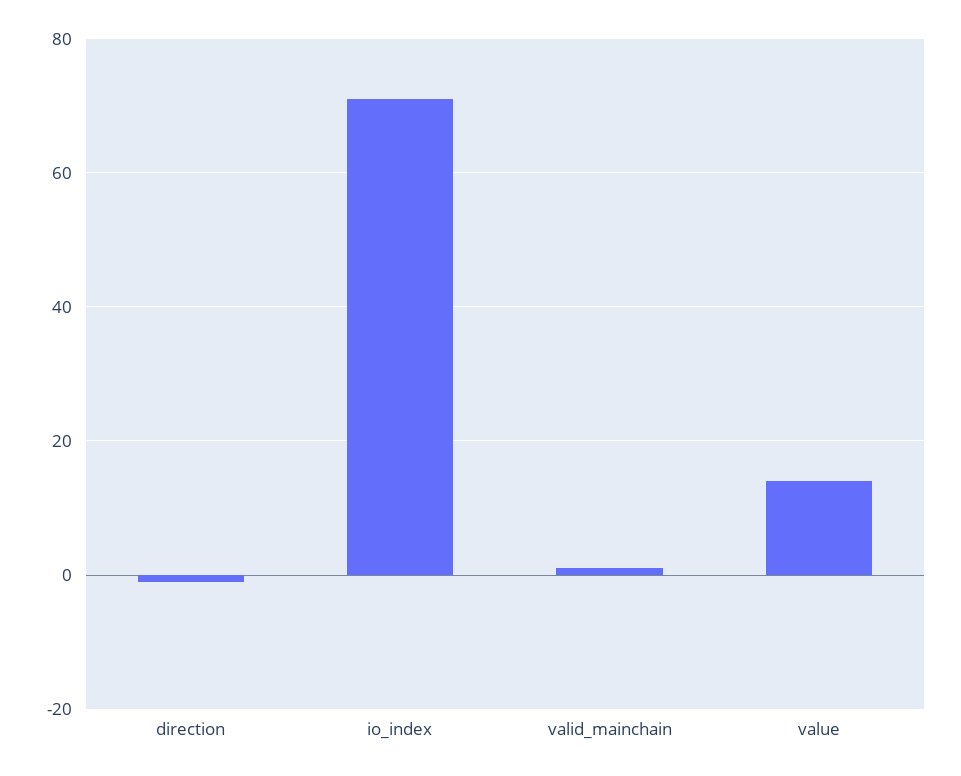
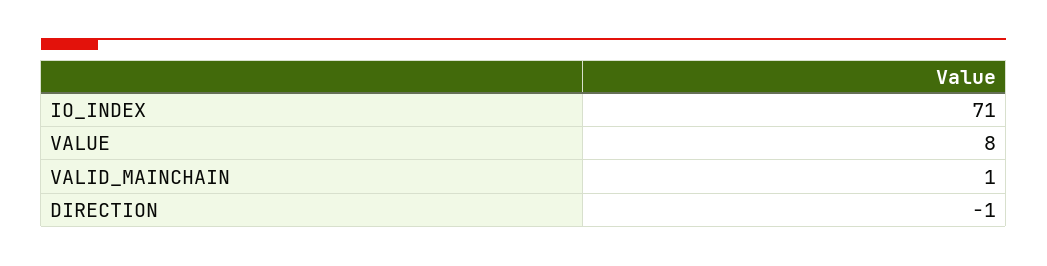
value: 14 -> 8

